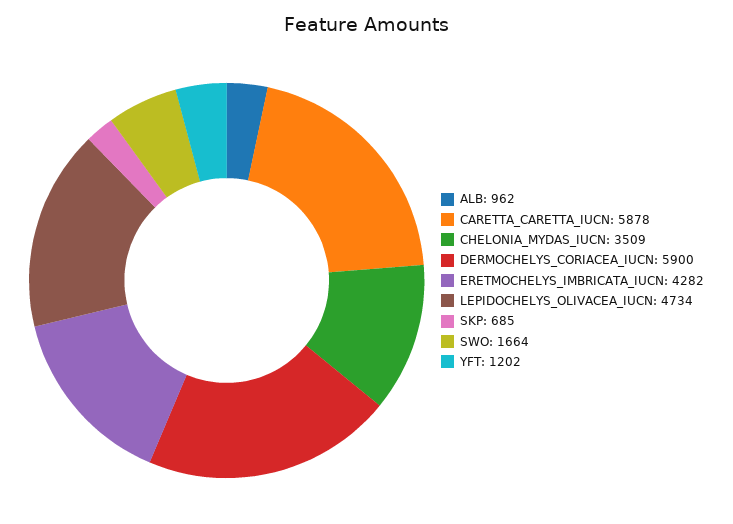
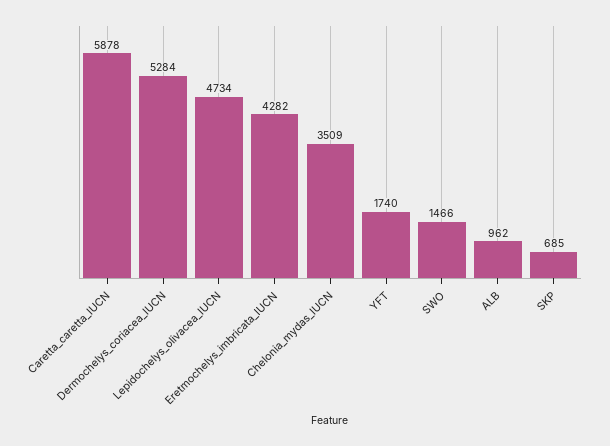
DERMOCHELYS_CORIACEA_IUCN: 5900 -> 5284
SWO: 1664 -> 1466
YFT: 1202 -> 1740

